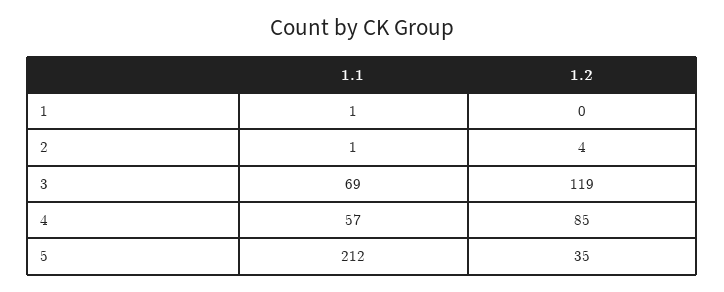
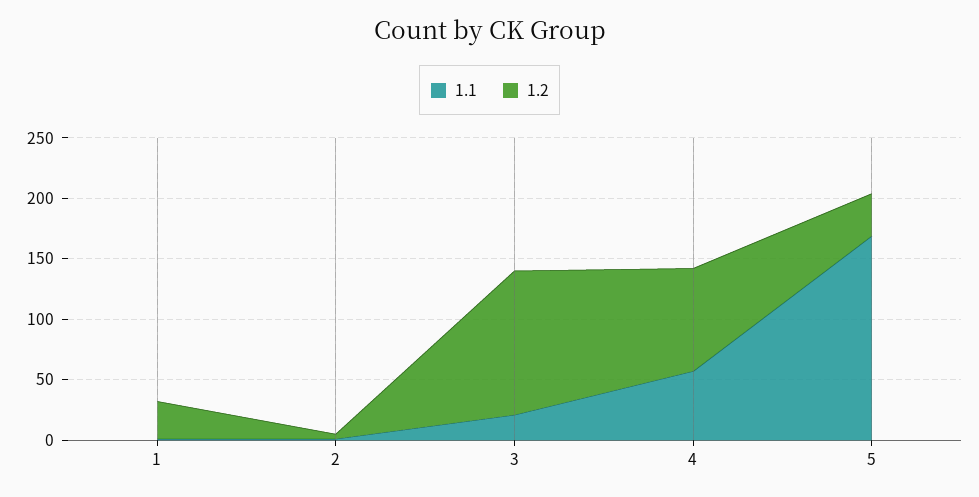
1.2, 1: 0 -> 30
1.1, 3: 69 -> 20
1.1, 5: 212 -> 170

